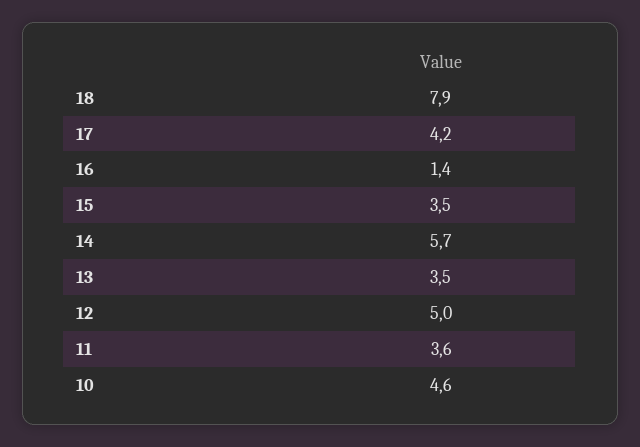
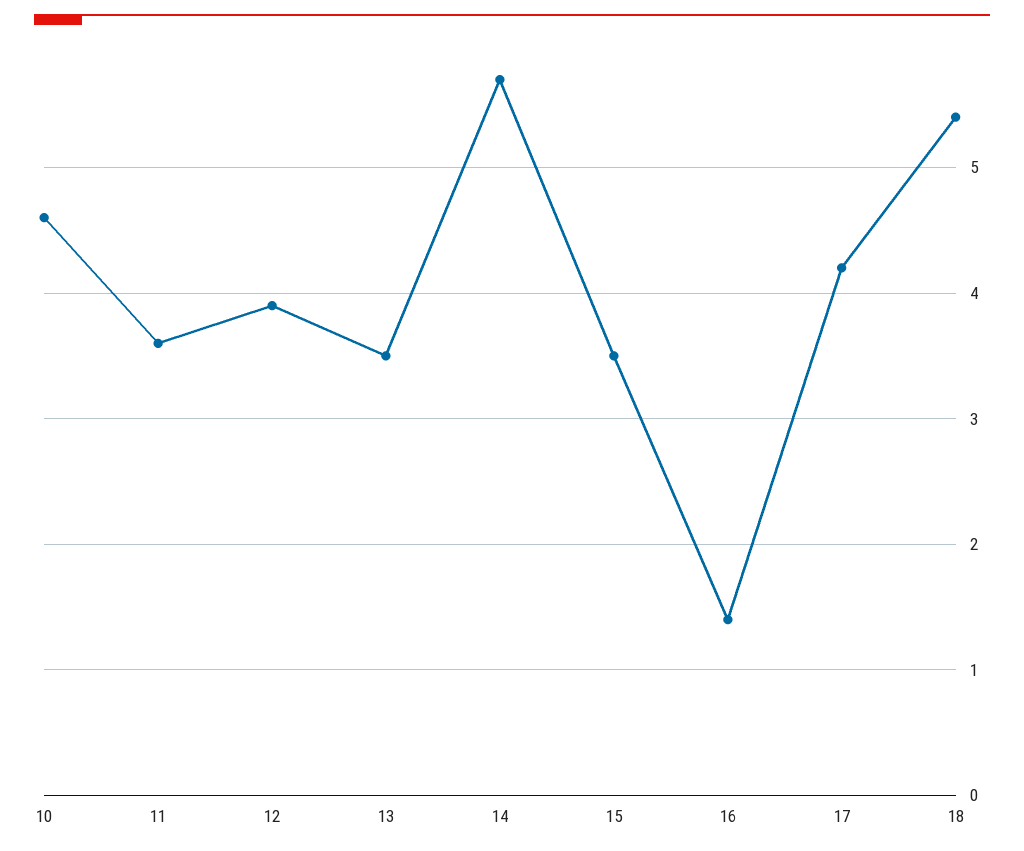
18: 7.9 -> 5.4
12: 5 -> 3.9

